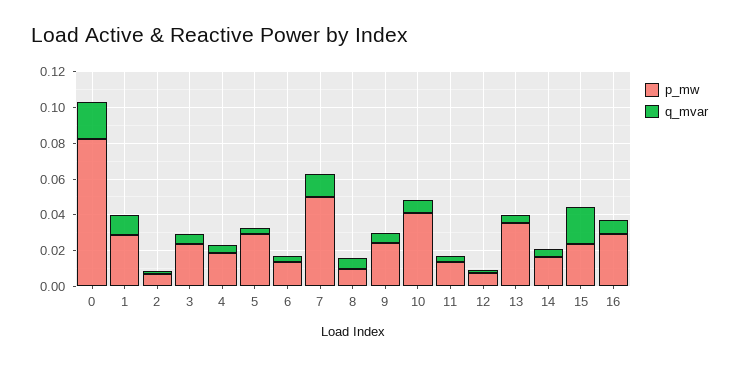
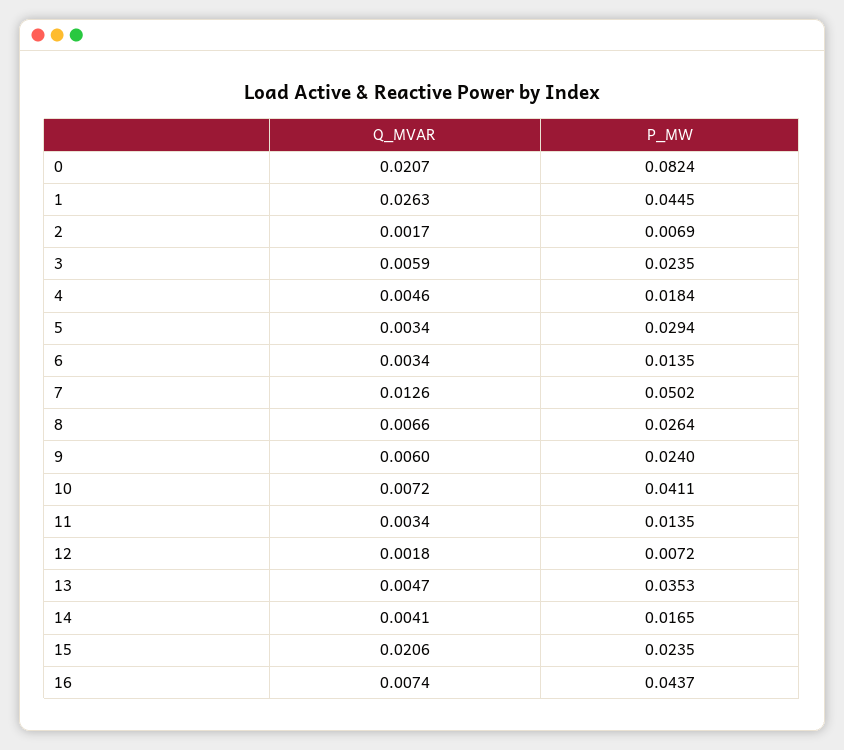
p_mw, 1: 0.03 -> 0.0445
q_mvar, 1: 0.01 -> 0.0263
p_mw, 8: 0.01 -> 0.0264
p_mw, 16: 0.03 -> 0.0437

